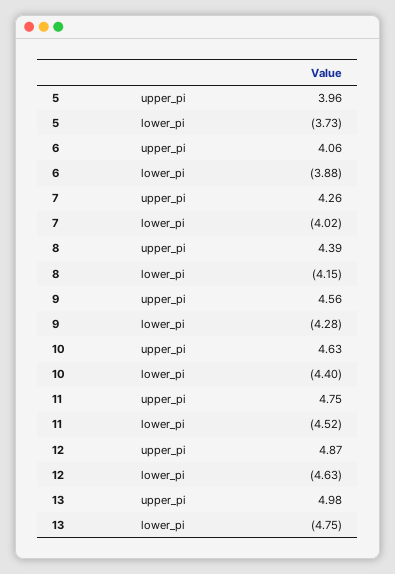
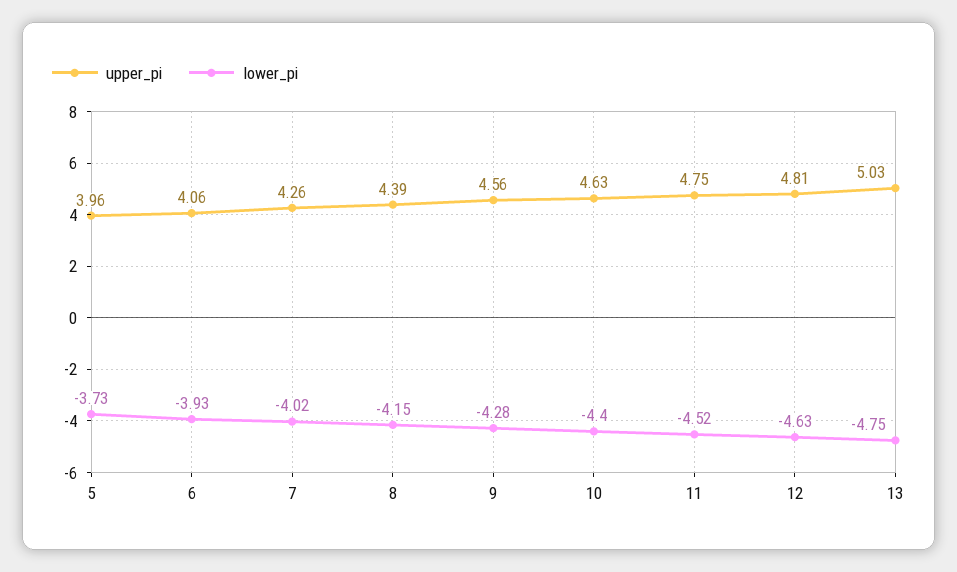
lower_pi, 6: -3.88 -> -3.93
upper_pi, 12: 4.87 -> 4.81
upper_pi, 13: 4.98 -> 5.03

